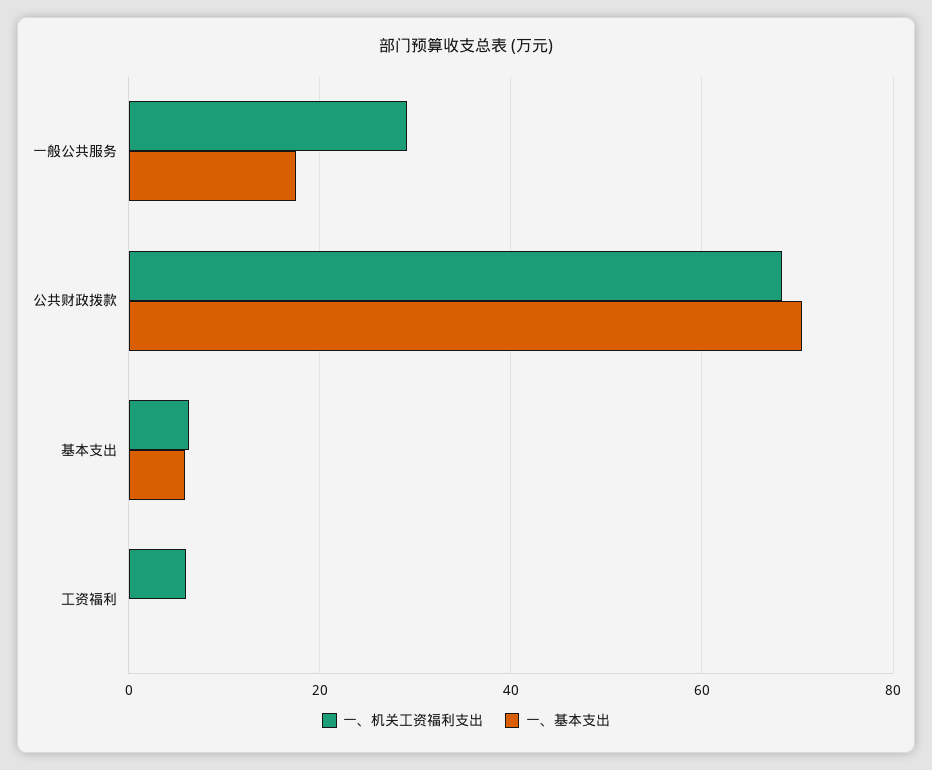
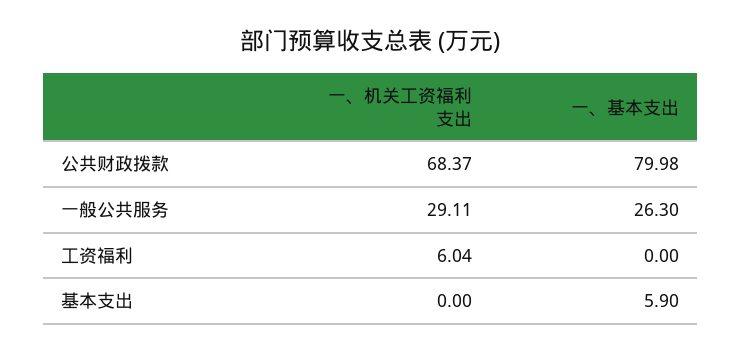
一、基本支出, 一般公共服务: 18 -> 26.3
一、基本支出, 公共财政拨款: 70 -> 79.98
一、机关工资福利支出, 基本支出: 6 -> 0

